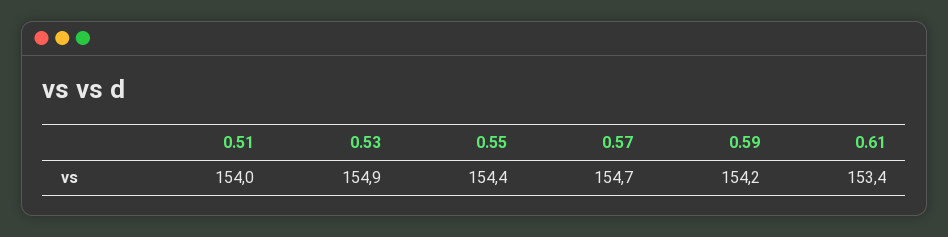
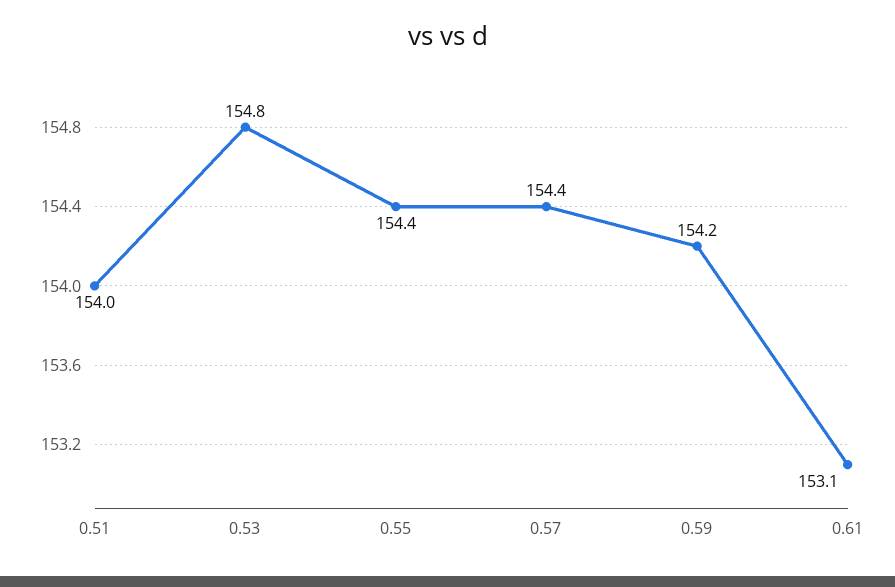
0.53: 154.9 -> 154.8
0.57: 154.7 -> 154.4
0.61: 153.4 -> 153.1

